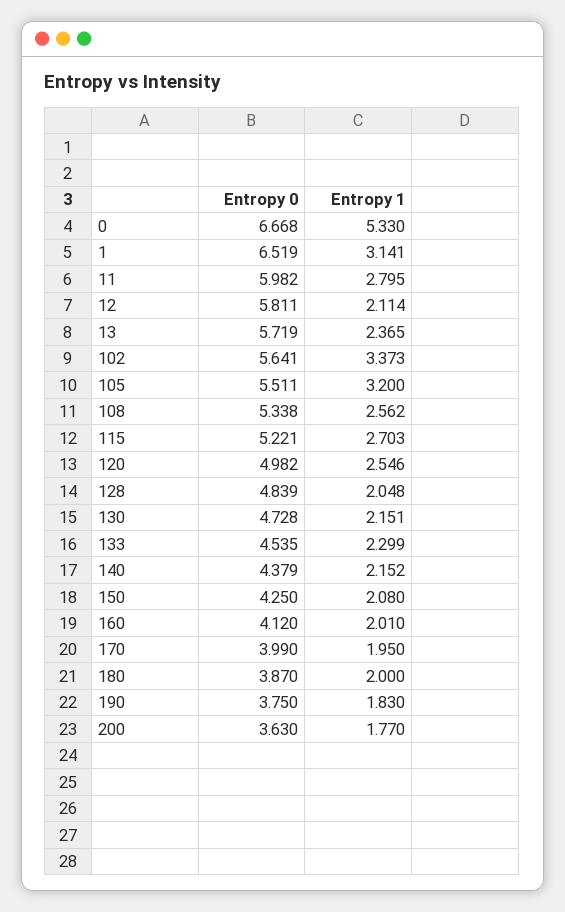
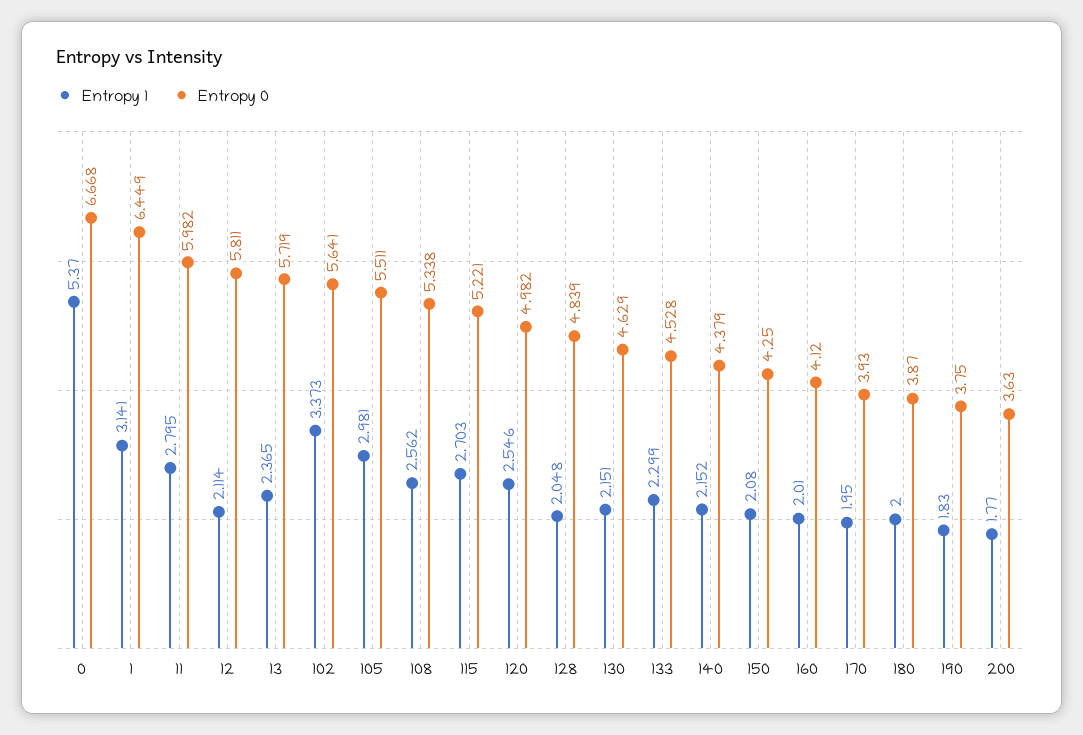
Entropy 1, 0: 5.33 -> 5.37
Entropy 0, 1: 6.519 -> 6.449
Entropy 1, 105: 3.2 -> 2.981
Entropy 0, 130: 4.728 -> 4.629
Entropy 0, 133: 4.535 -> 4.528
Entropy 0, 170: 3.99 -> 3.93

